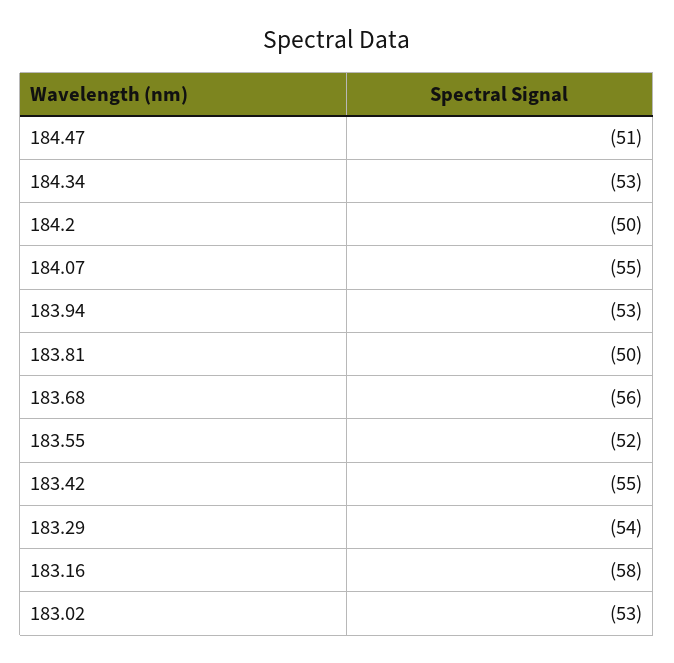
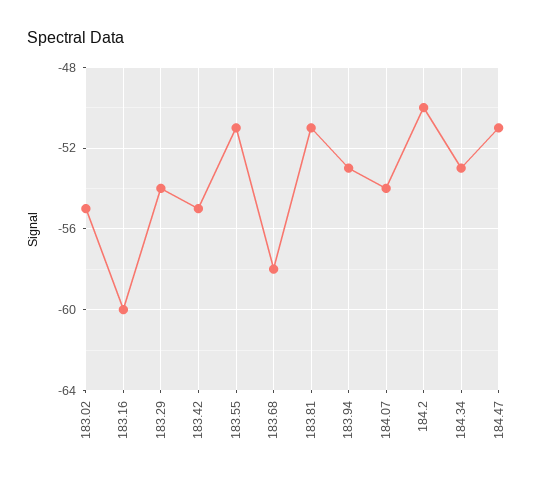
184.07: -55 -> -54
183.81: -50 -> -51
183.68: -56 -> -58
183.55: -52 -> -51
183.16: -58 -> -60
183.02: -53 -> -55

